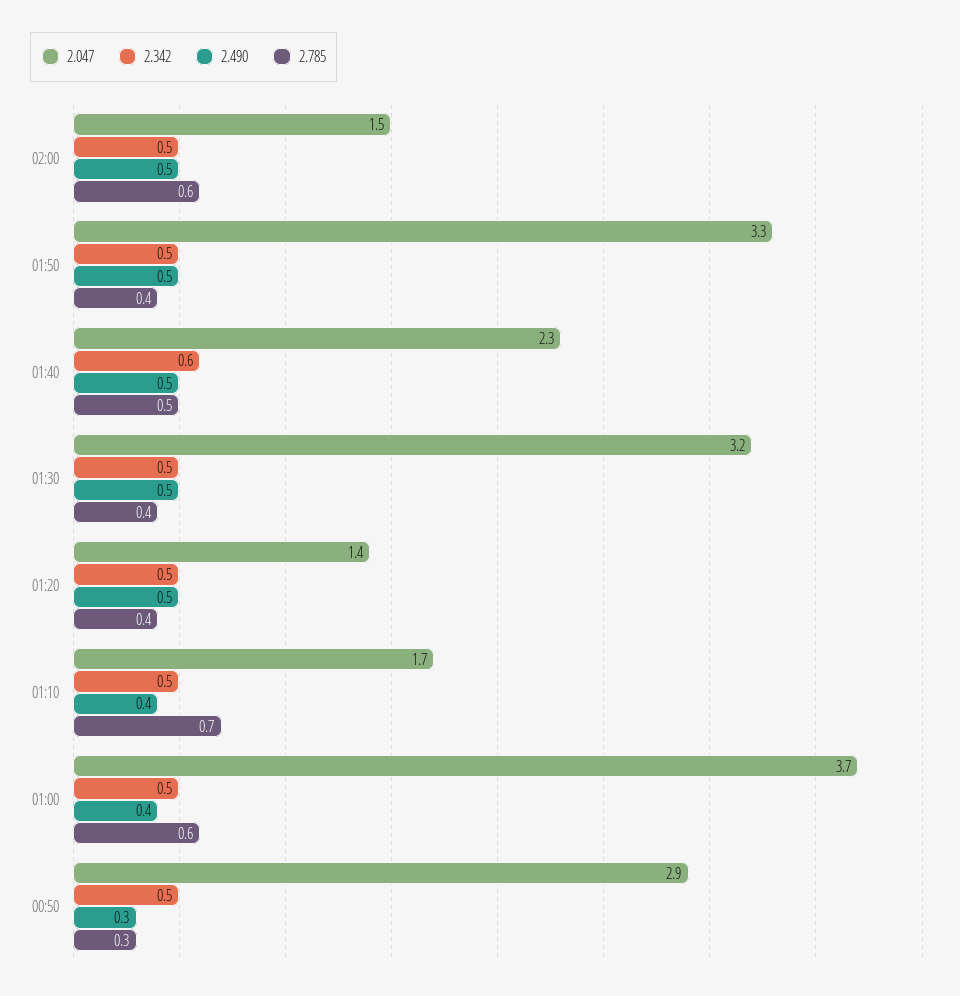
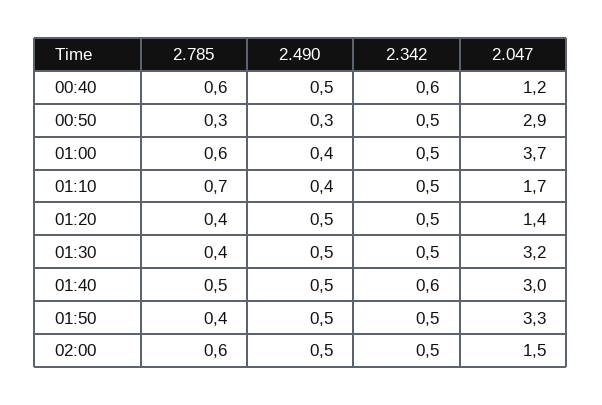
2.047, 01:40: 2.3 -> 3
2.785, 00:40: none -> 0.6
2.490, 00:40: none -> 0.5
2.342, 00:40: none -> 0.6
2.047, 00:40: none -> 1.2

